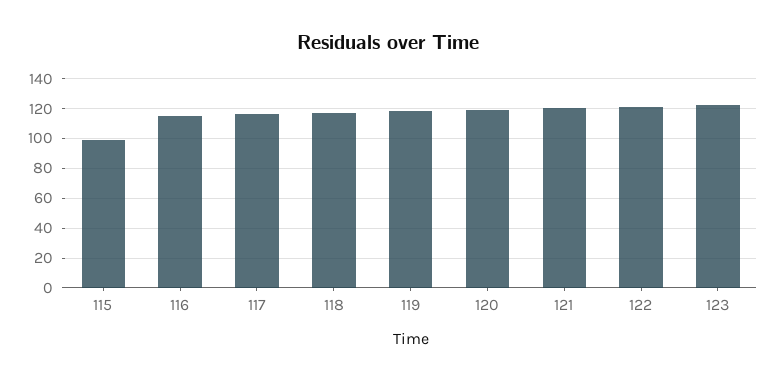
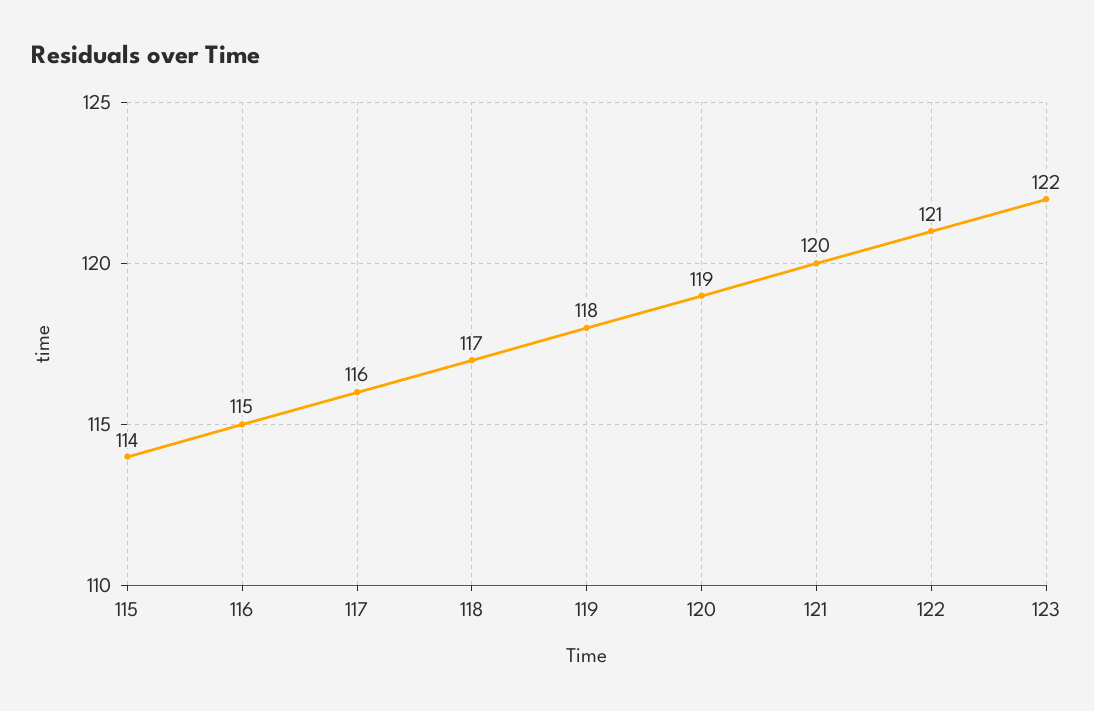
115: 100 -> 114

